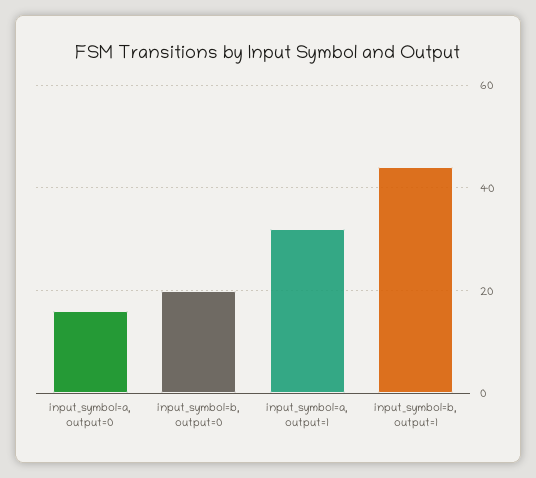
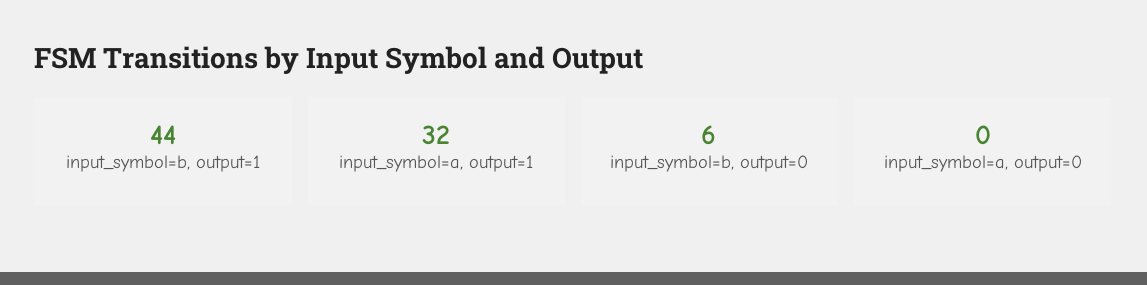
input_symbol=a, output=0: 15 -> 0
input_symbol=b, output=0: 20 -> 6

